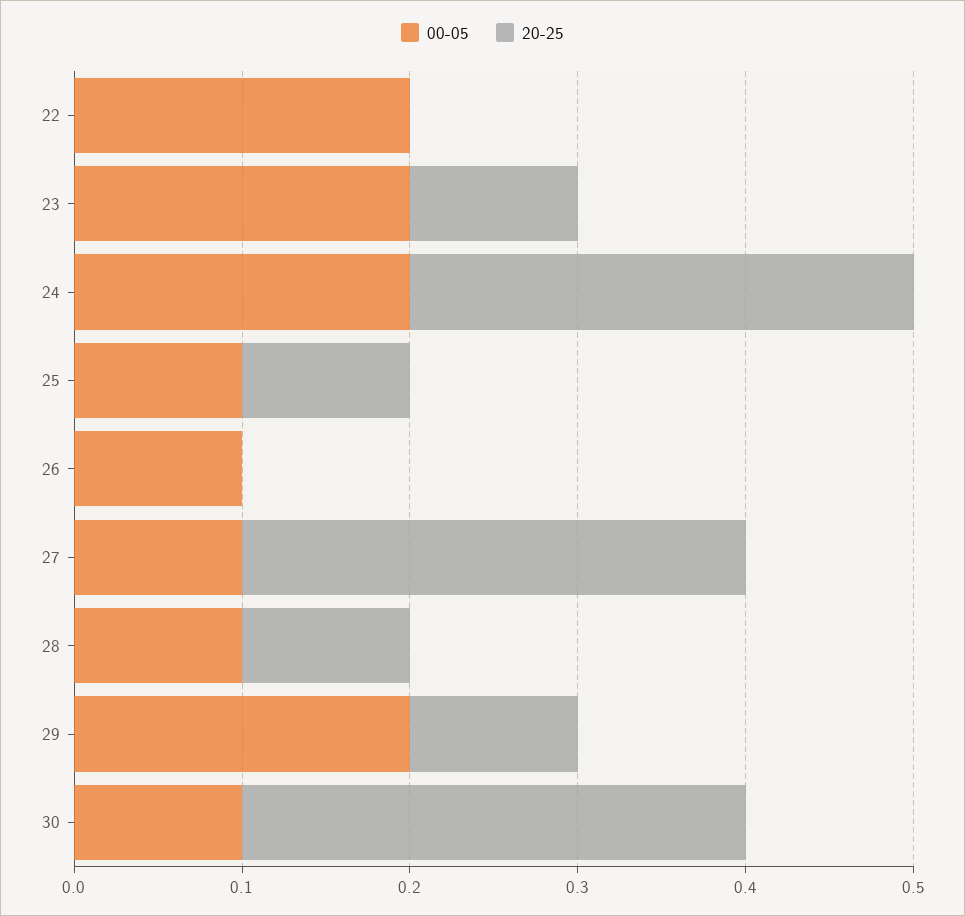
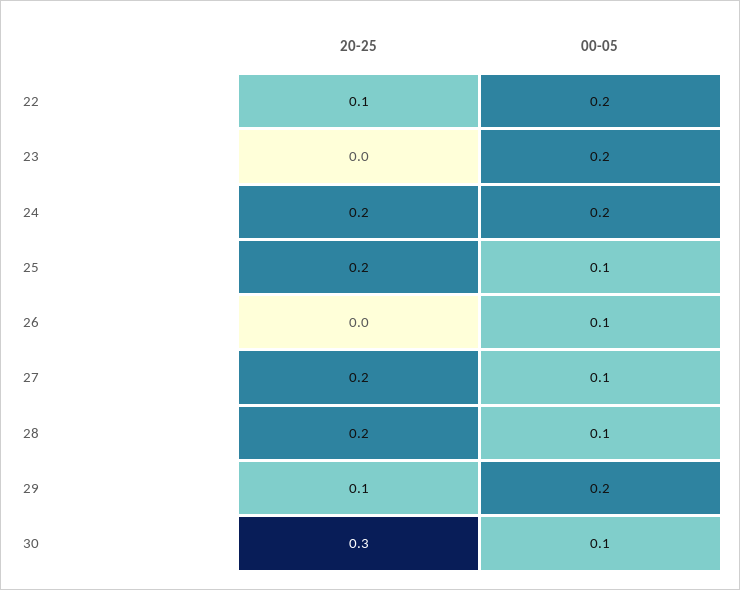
20-25, 22: 0 -> 0.1
20-25, 23: 0.1 -> 0
20-25, 24: 0.3 -> 0.2
20-25, 25: 0.1 -> 0.2
20-25, 27: 0.3 -> 0.2
20-25, 28: 0.1 -> 0.2

